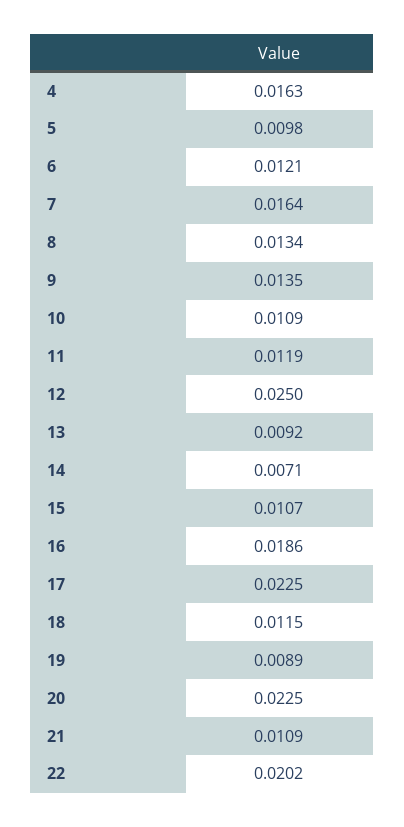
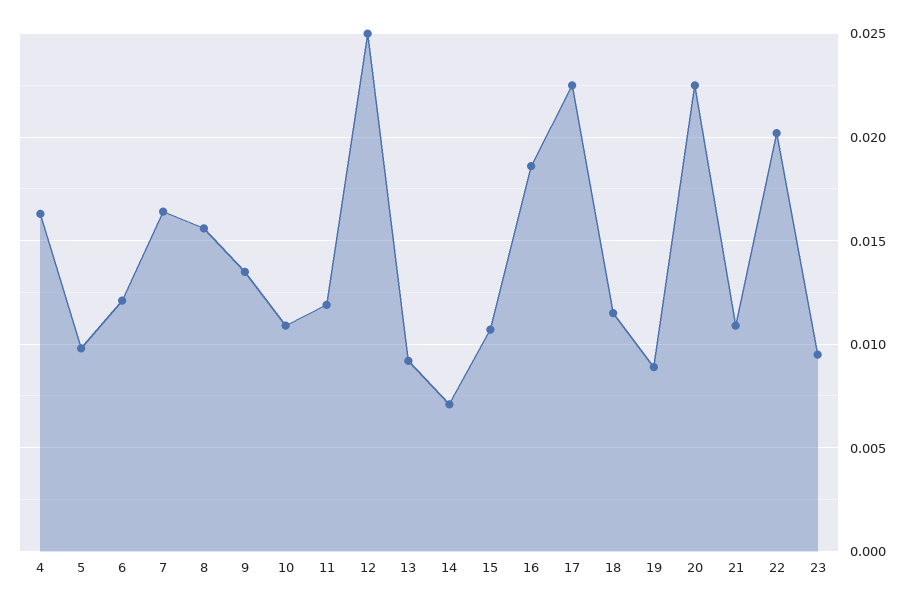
8: 0.0134 -> 0.0155
23: none -> 0.0095

